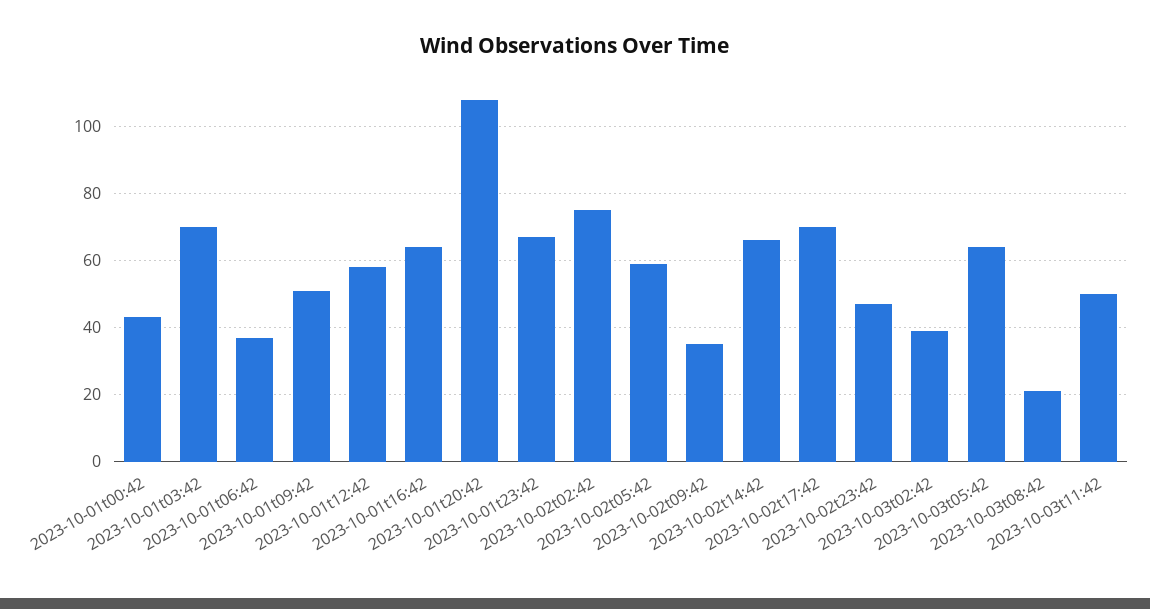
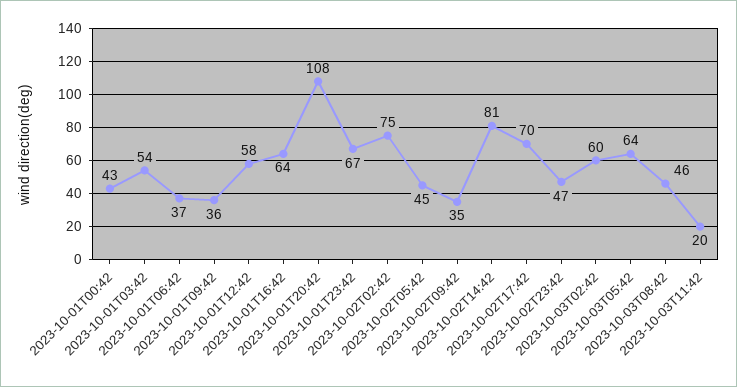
2023-10-01t03:42: 70 -> 54
2023-10-01t09:42: 50 -> 36
2023-10-02t05:42: 60 -> 45
2023-10-02t14:42: 65 -> 81
2023-10-03t02:42: 40 -> 60
2023-10-03t08:42: 20 -> 46
2023-10-03t11:42: 50 -> 20

